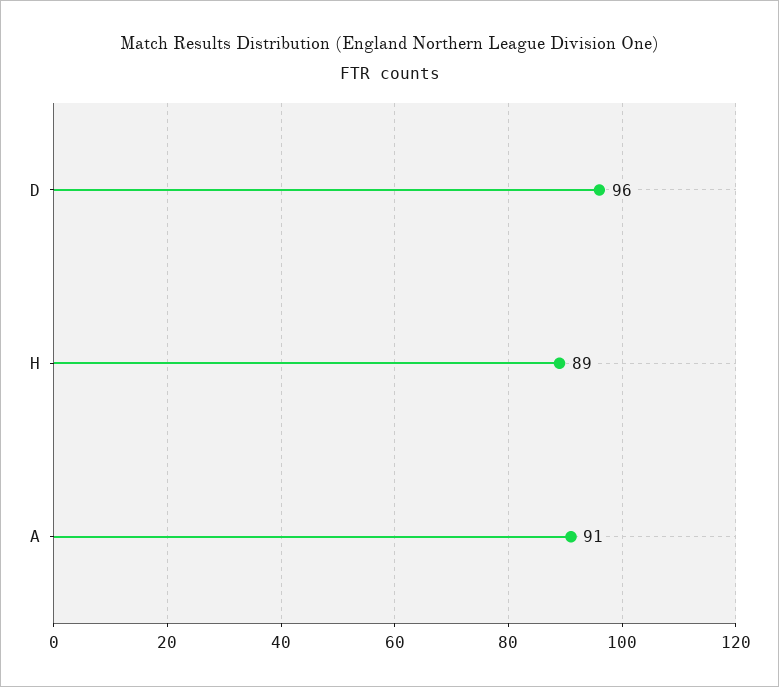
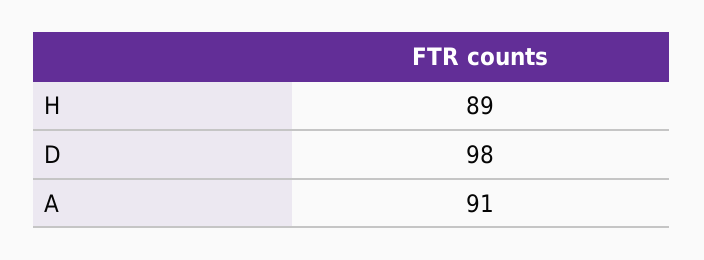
D: 96 -> 98

